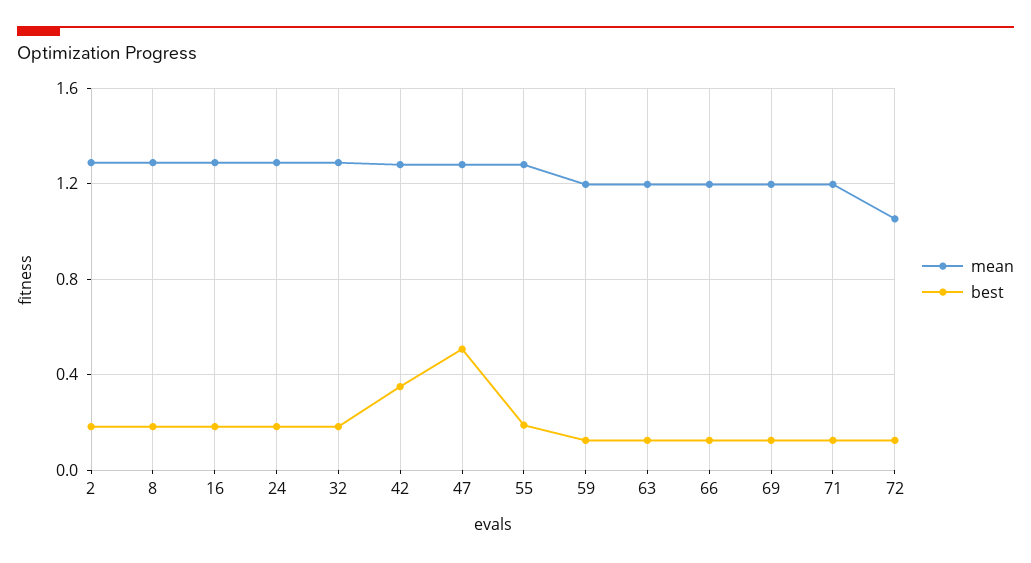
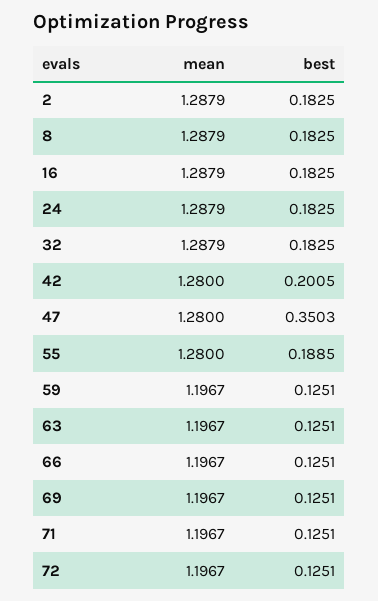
best, 42: 0.35 -> 0.2005
best, 47: 0.5 -> 0.3503
mean, 72: 1.05 -> 1.1967

